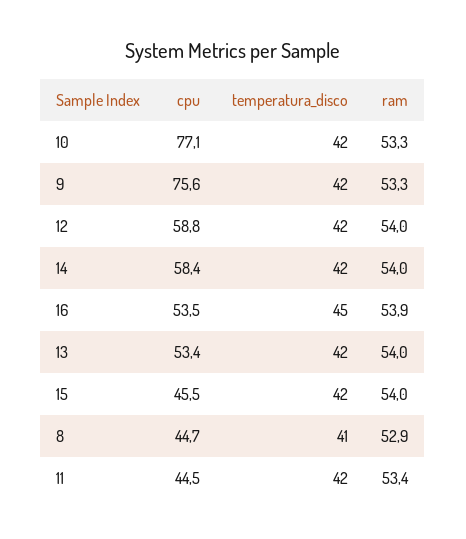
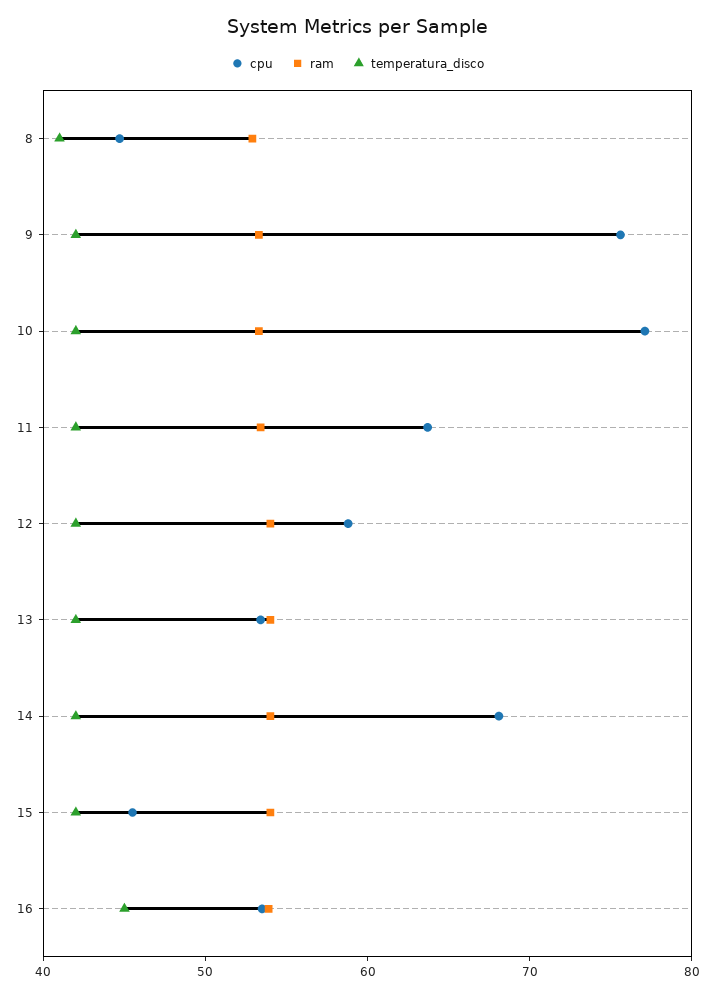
cpu, 14: 58.4 -> 68
cpu, 11: 44.5 -> 64

